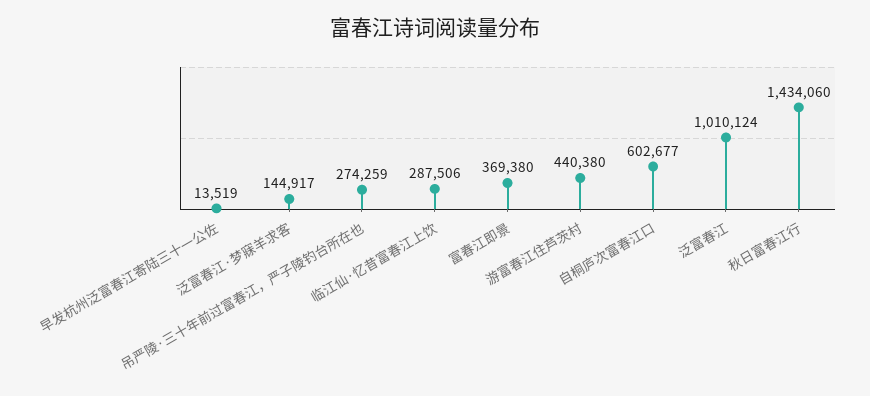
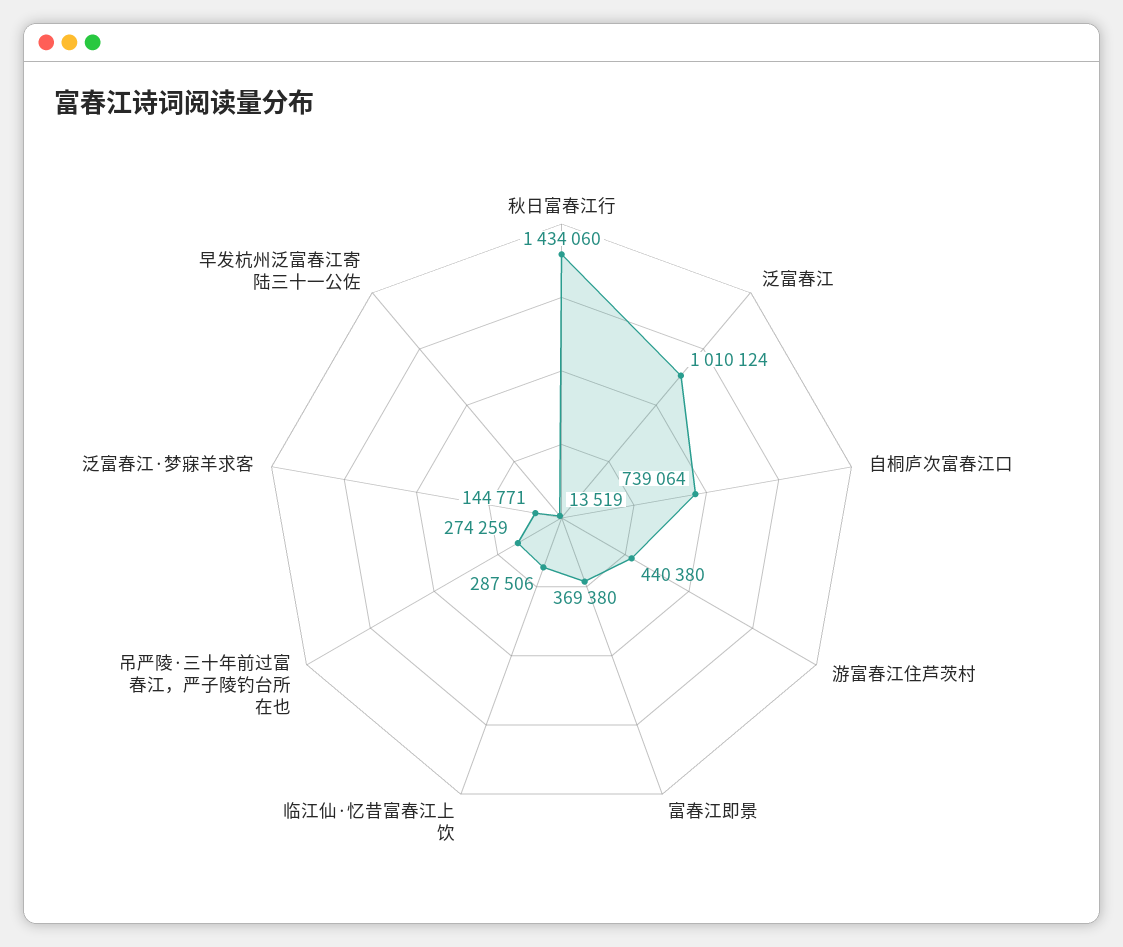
泛富春江·梦寐羊求客: 144917 -> 144771
自桐庐次富春江口: 602677 -> 739064

